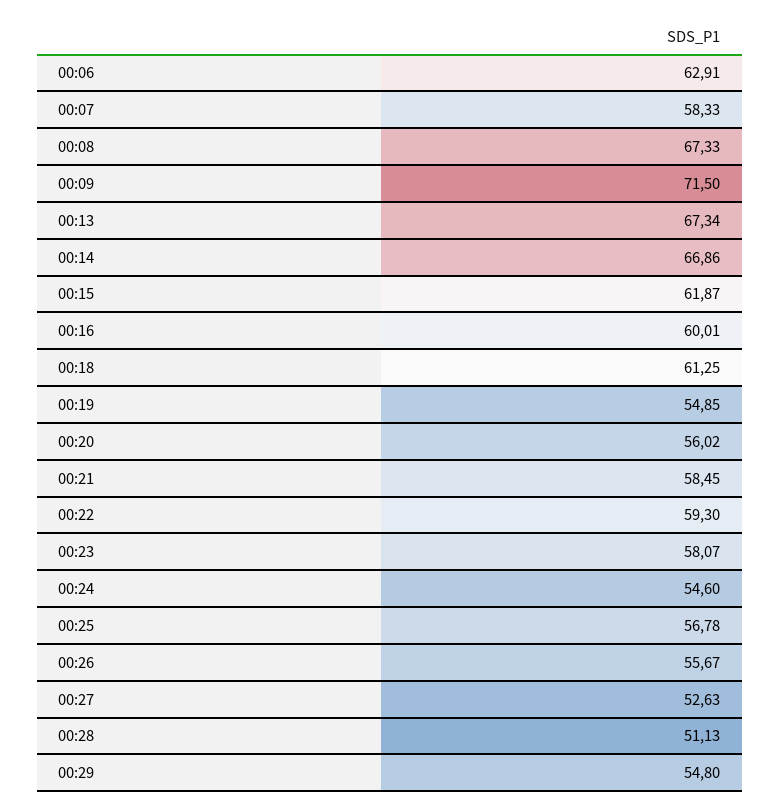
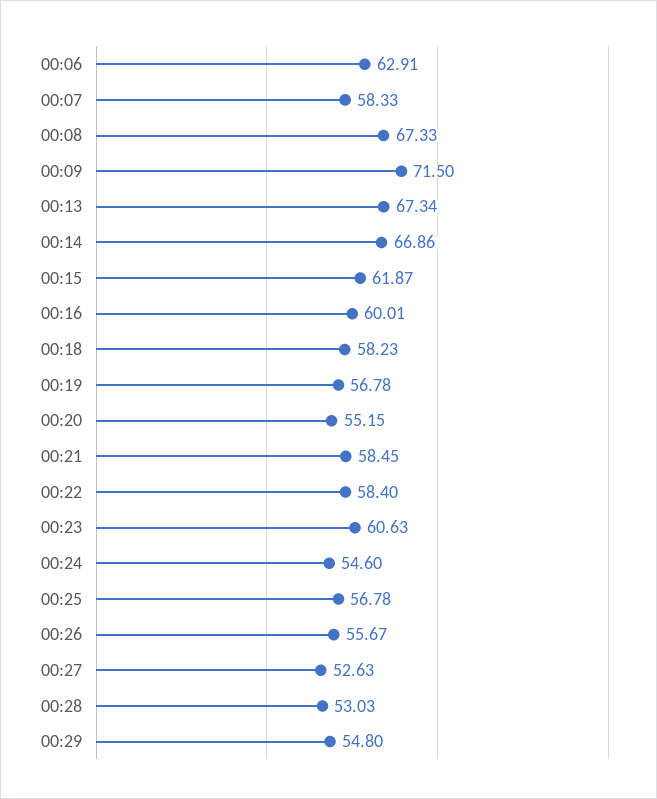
00:18: 61.25 -> 58.23
00:19: 54.85 -> 56.78
00:20: 56.02 -> 55.15
00:22: 59.3 -> 58.4
00:23: 58.07 -> 60.63
00:28: 51.13 -> 53.03

